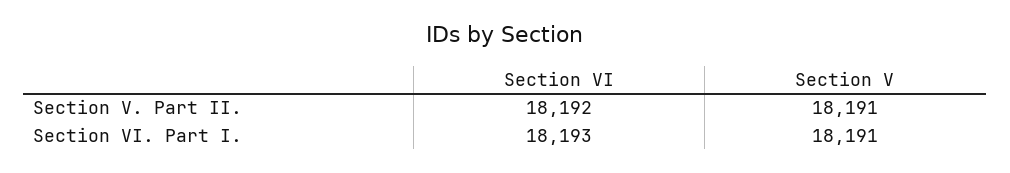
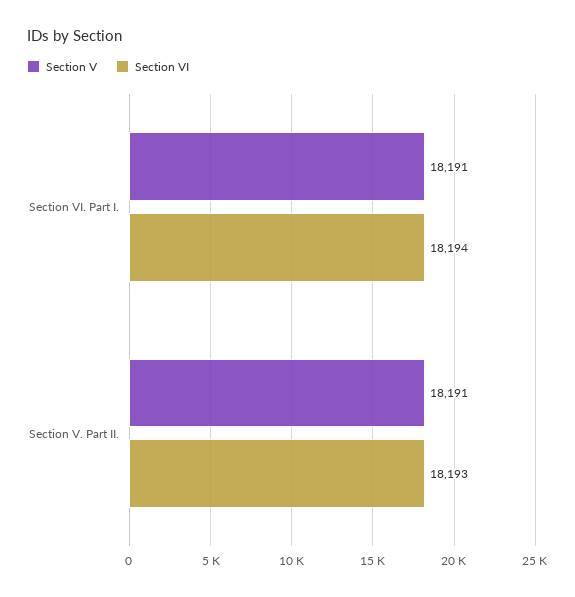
Section VI, Section V. Part II.: 18192 -> 18193
Section VI, Section VI. Part I.: 18193 -> 18194

